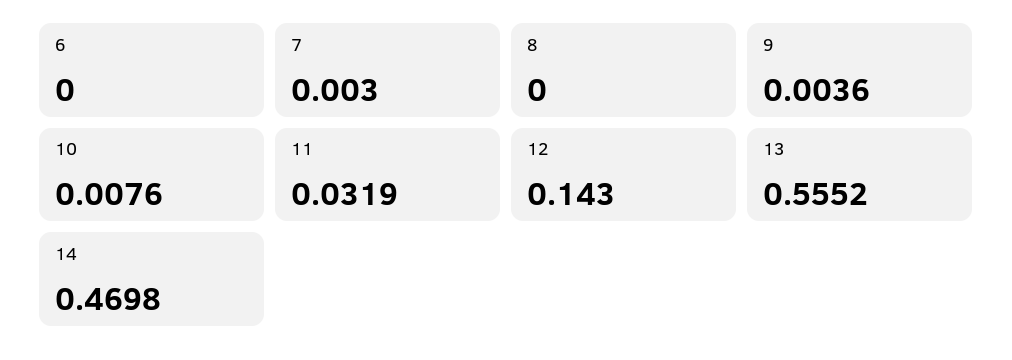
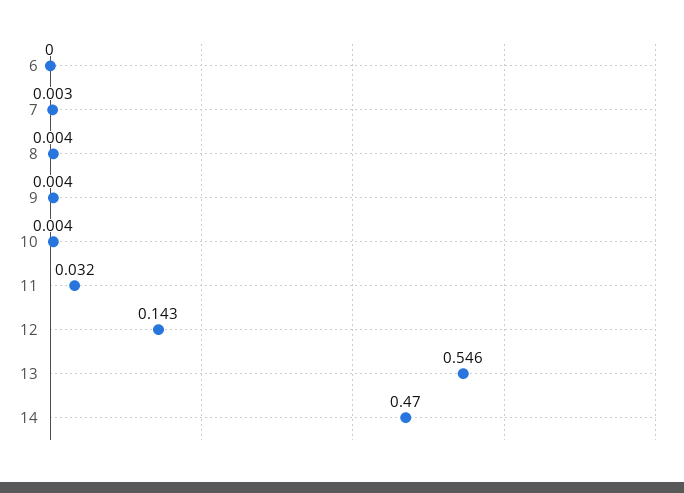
8: 0 -> 0.004
10: 0.0076 -> 0.004
13: 0.5552 -> 0.546

